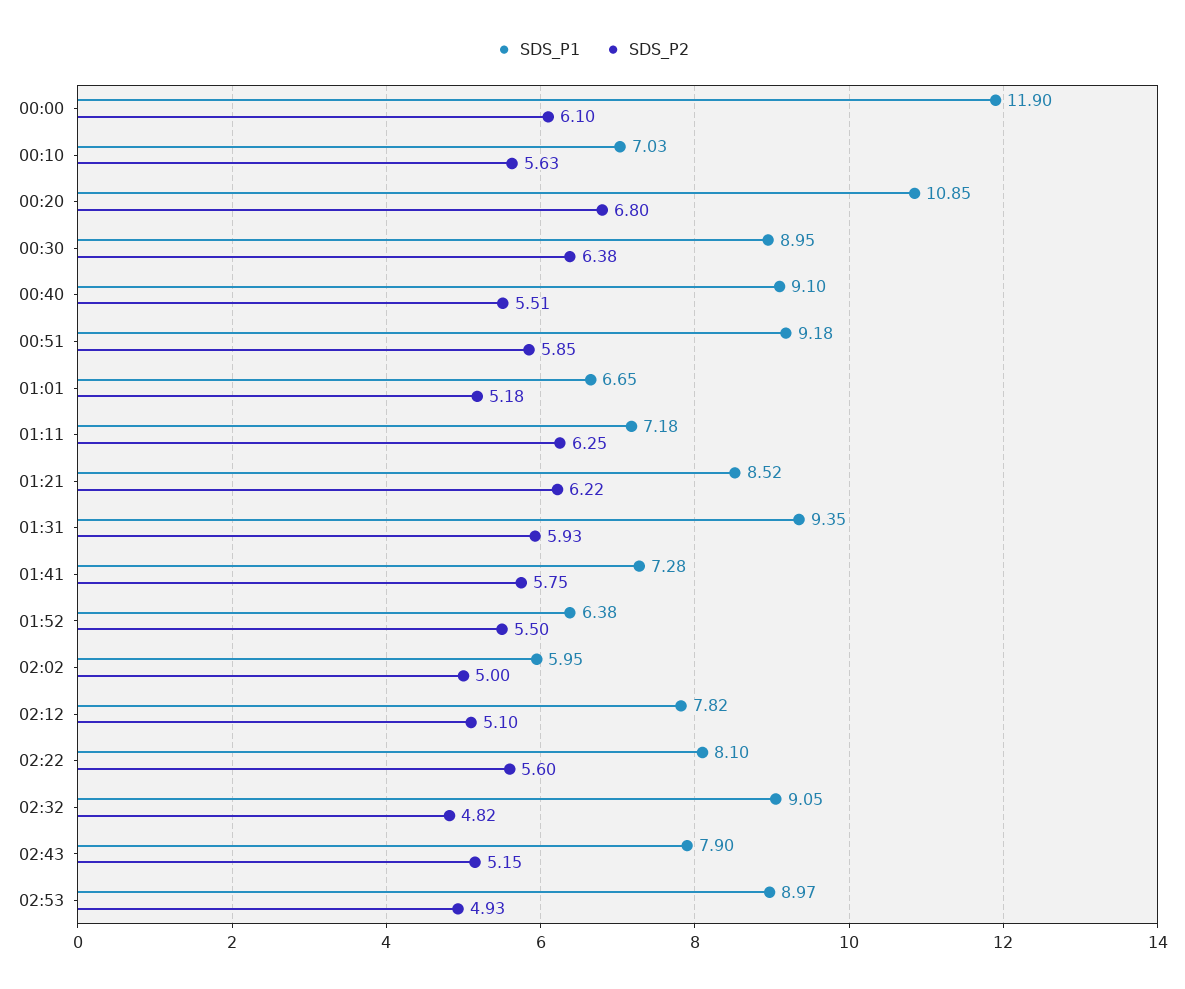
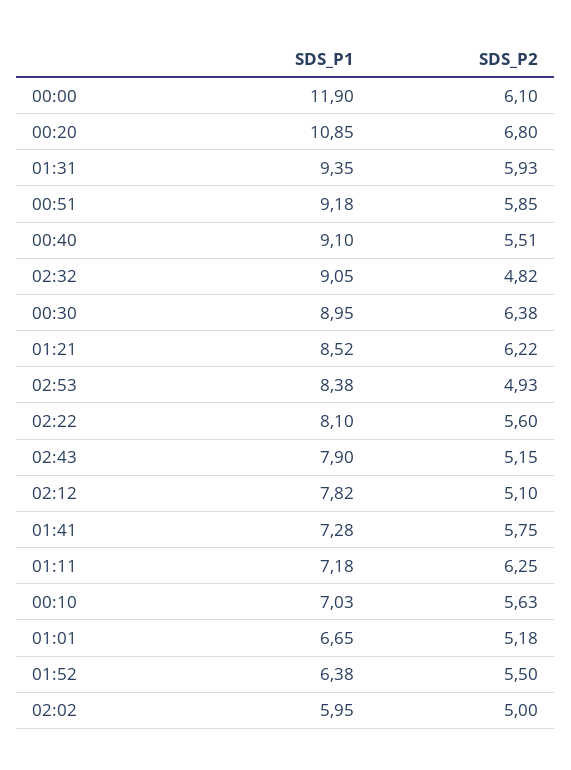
SDS_P1, 02:53: 8.97 -> 8.38

